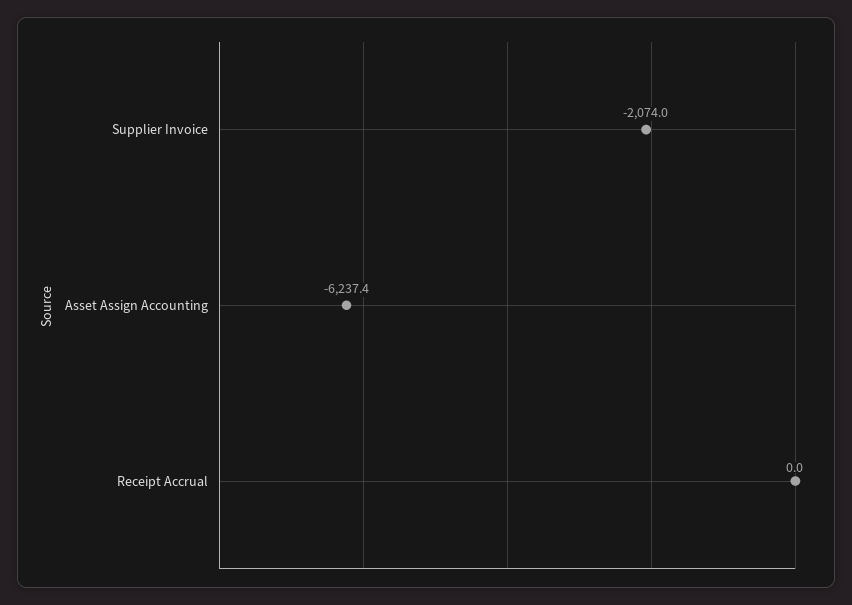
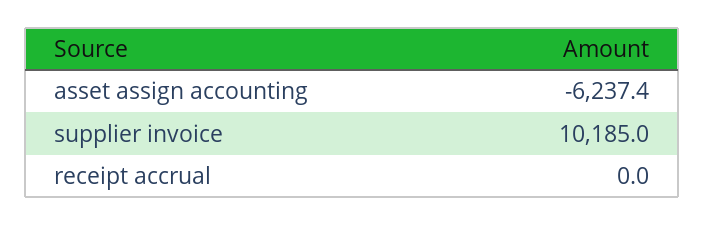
Supplier Invoice: -2074 -> 10185

